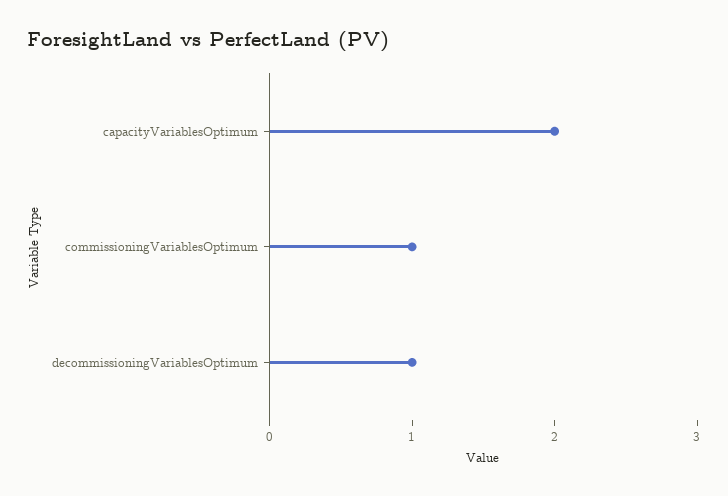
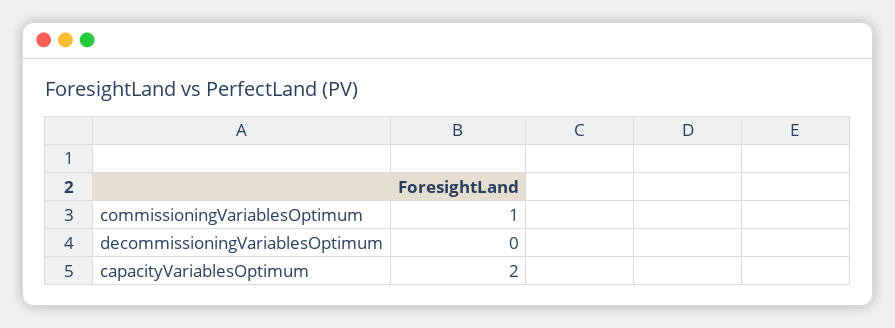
decommissioningVariablesOptimum: 1 -> 0

